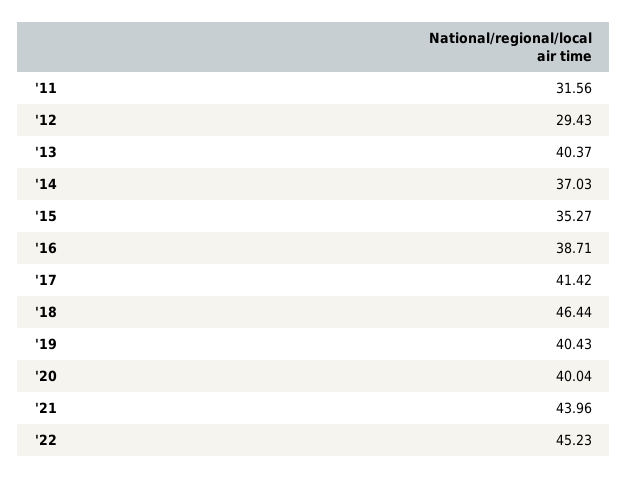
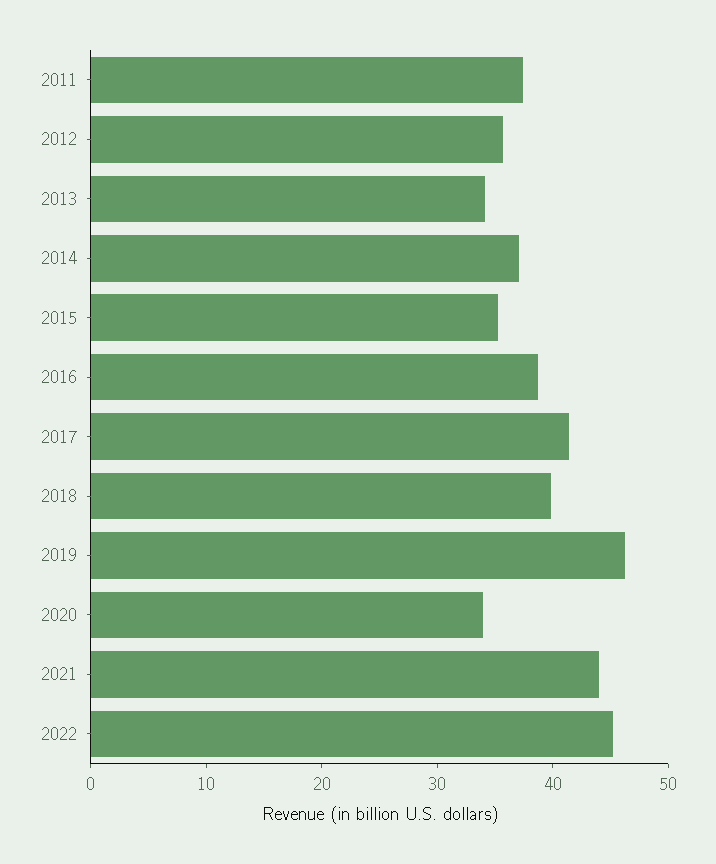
'11: 31.56 -> 38
'12: 29.43 -> 36
'13: 40.37 -> 34
'18: 46.44 -> 40
'19: 40.43 -> 46
'20: 40.04 -> 34

